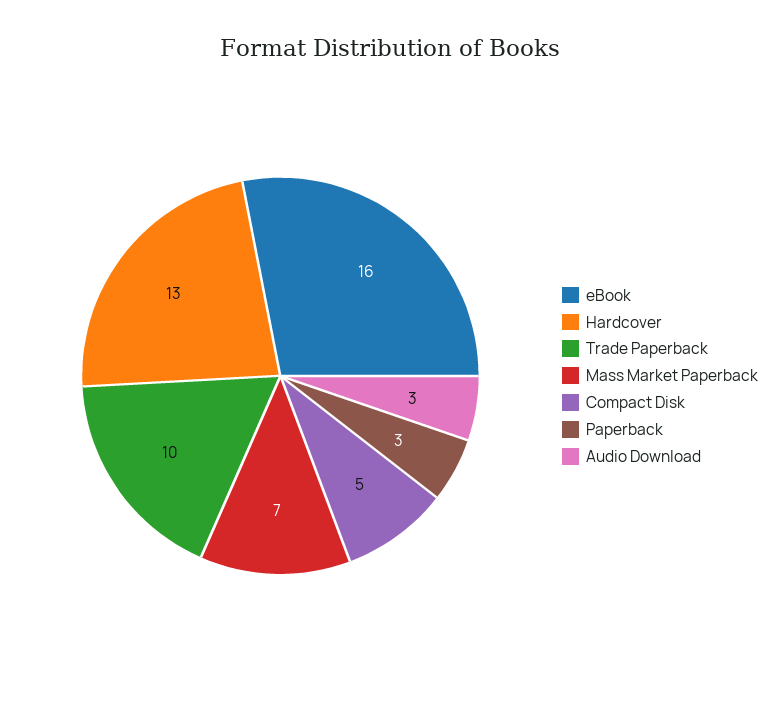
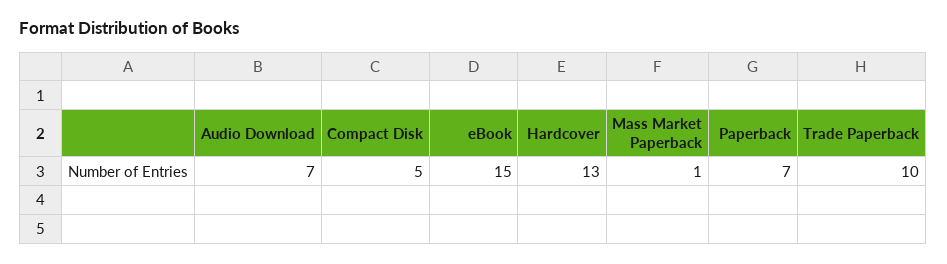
eBook: 16 -> 15
Mass Market Paperback: 7 -> 1
Paperback: 3 -> 7
Audio Download: 3 -> 7

